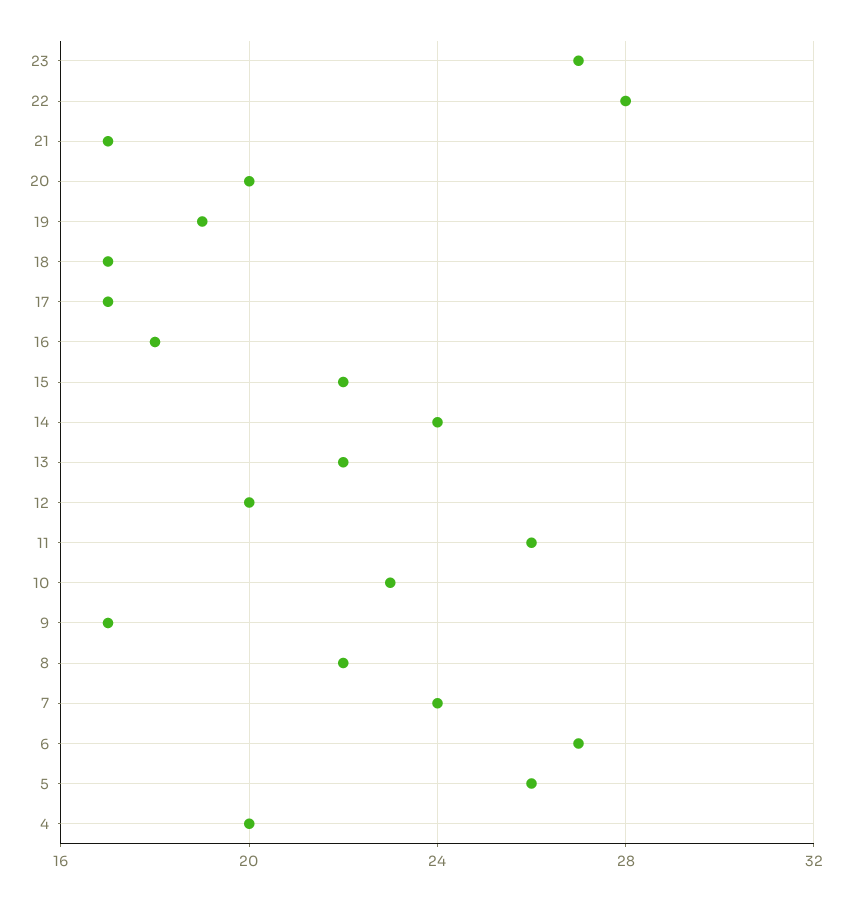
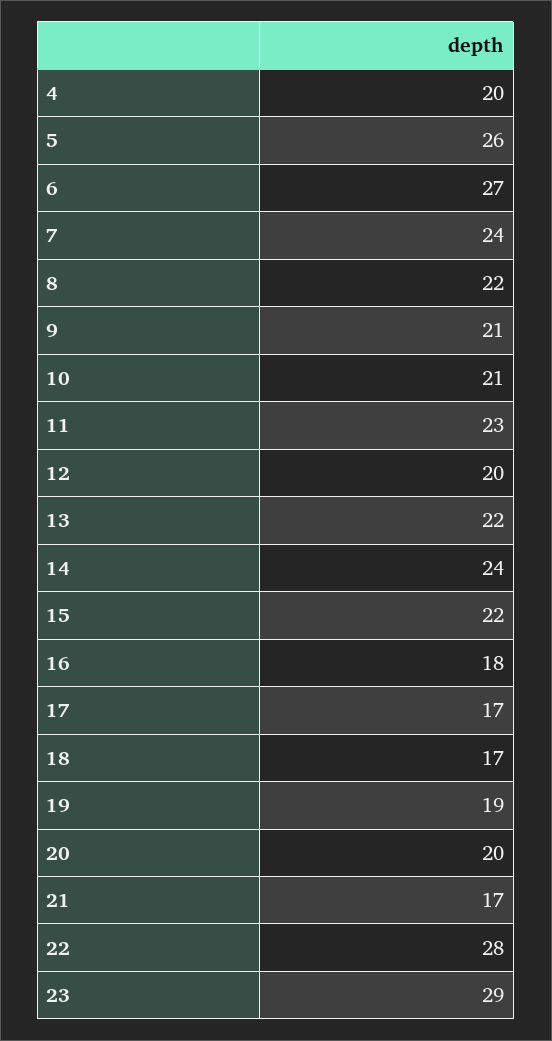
23: 27 -> 29
11: 26 -> 23
10: 23 -> 21
9: 17 -> 21

